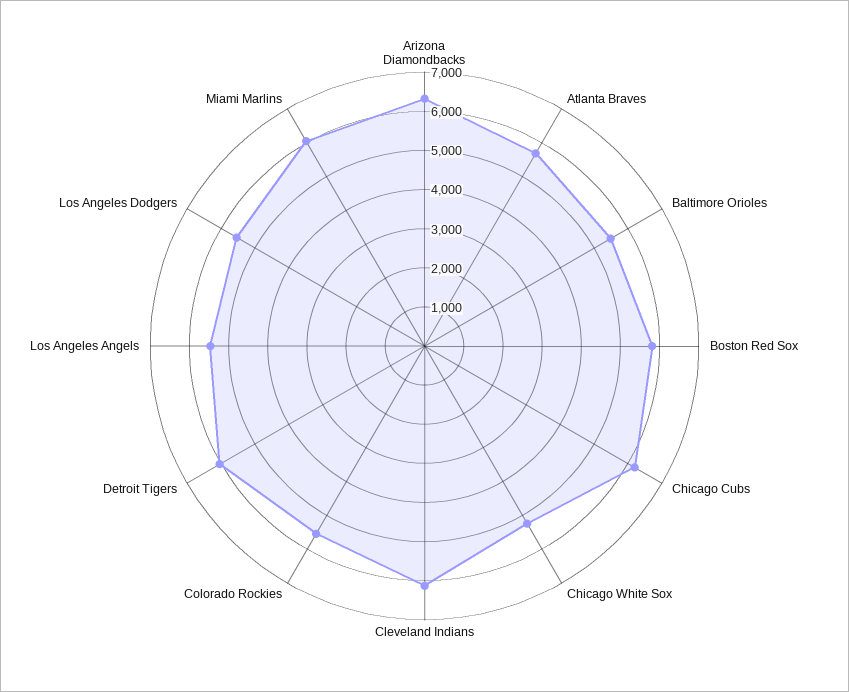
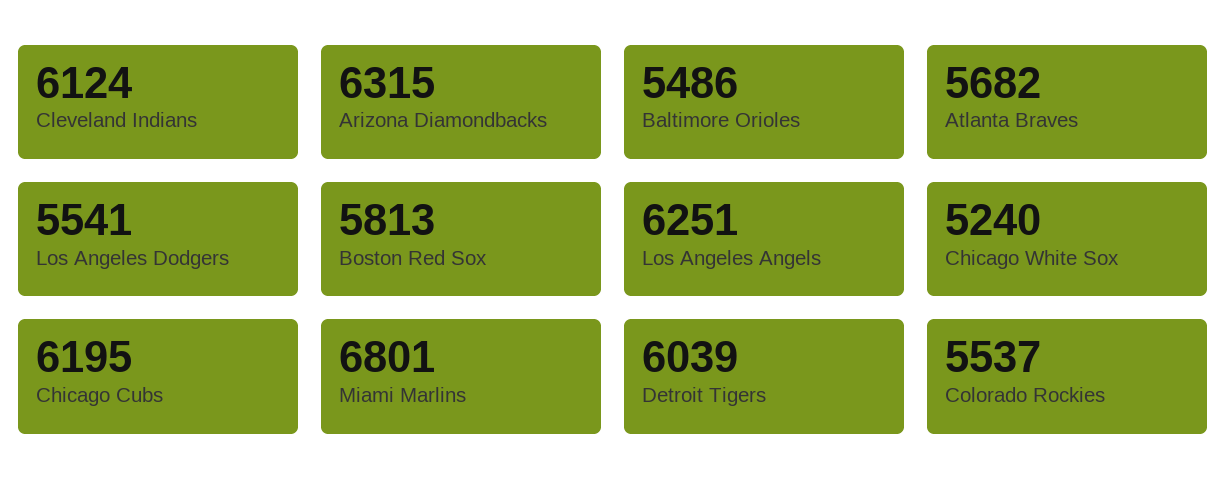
Los Angeles Angels: 5500 -> 6251
Miami Marlins: 6000 -> 6801

